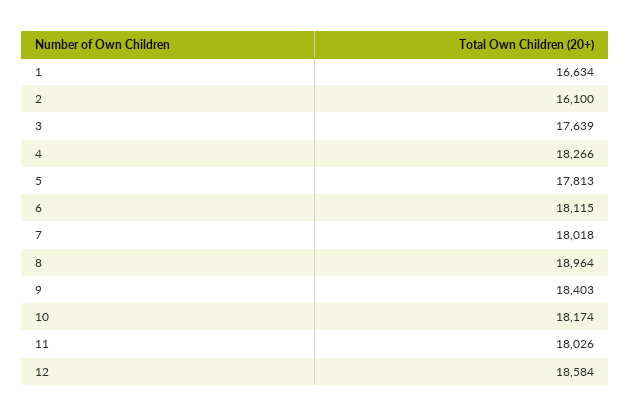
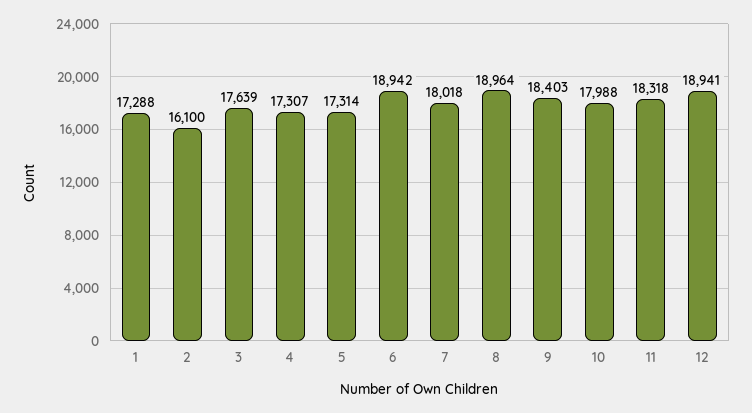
1: 16634 -> 17288
4: 18266 -> 17307
5: 17813 -> 17314
6: 18115 -> 18942
10: 18174 -> 17988
11: 18026 -> 18318
12: 18584 -> 18941

